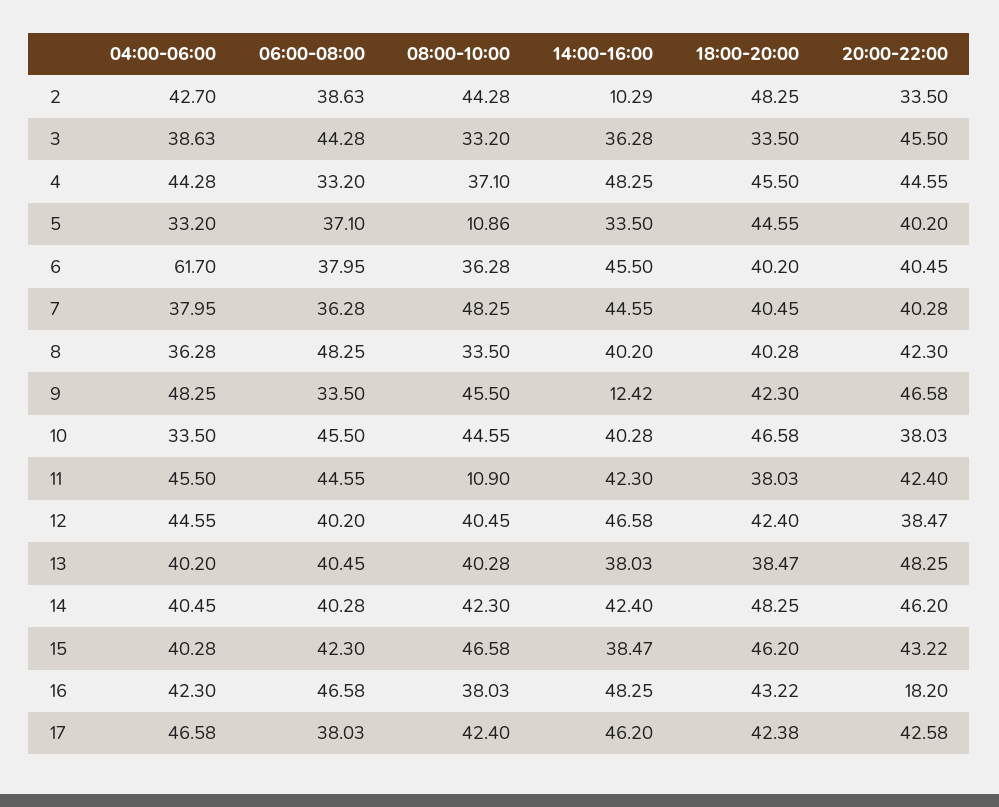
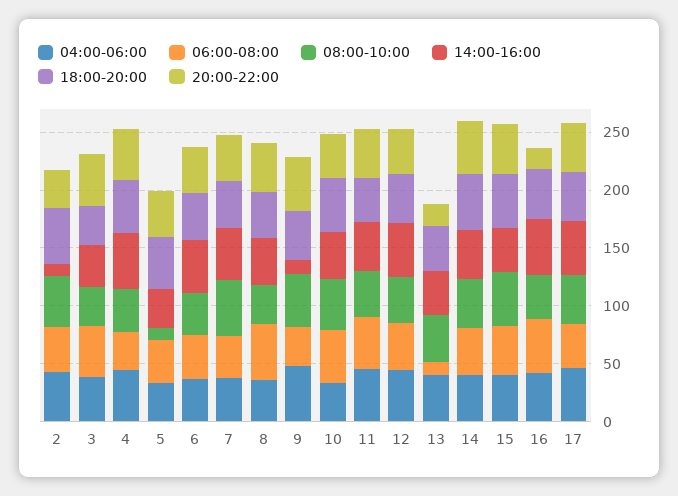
04:00-06:00, 6: 61.7 -> 40
08:00-10:00, 11: 10.9 -> 40
06:00-08:00, 13: 40.45 -> 10
20:00-22:00, 13: 48.25 -> 20

